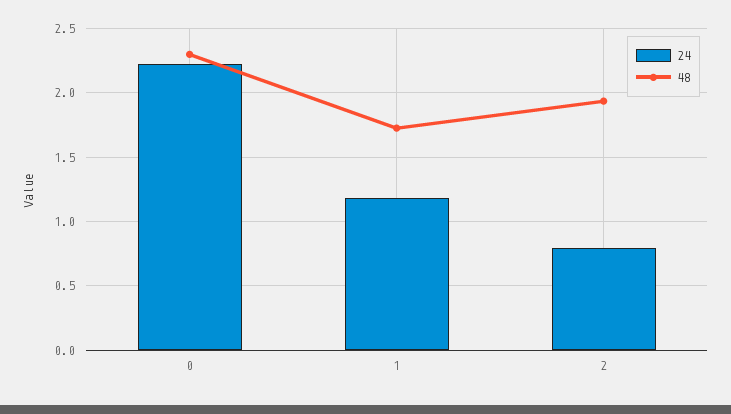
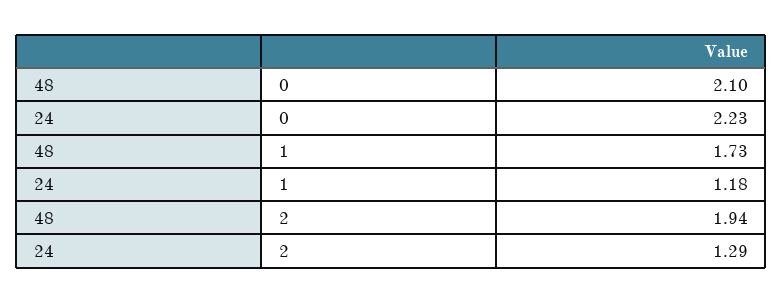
48, 0: 2.3 -> 2.1
24, 2: 0.8 -> 1.29

